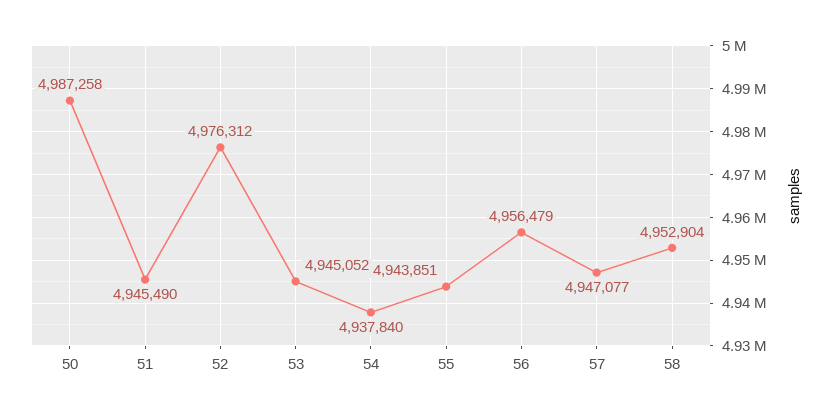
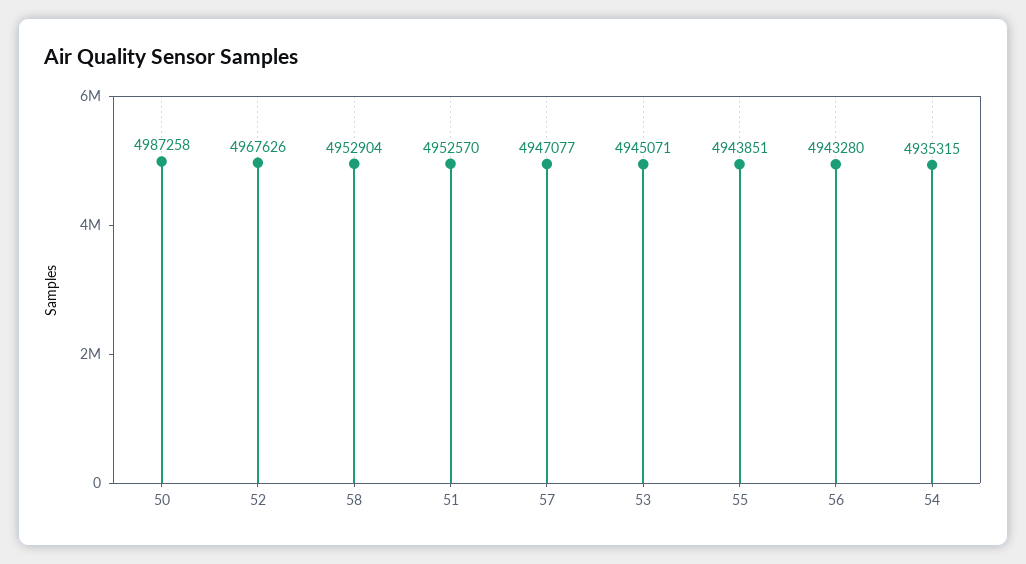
51: 4945490 -> 4952570
52: 4976312 -> 4967626
53: 4945052 -> 4945071
54: 4937840 -> 4935315
56: 4956479 -> 4943280

